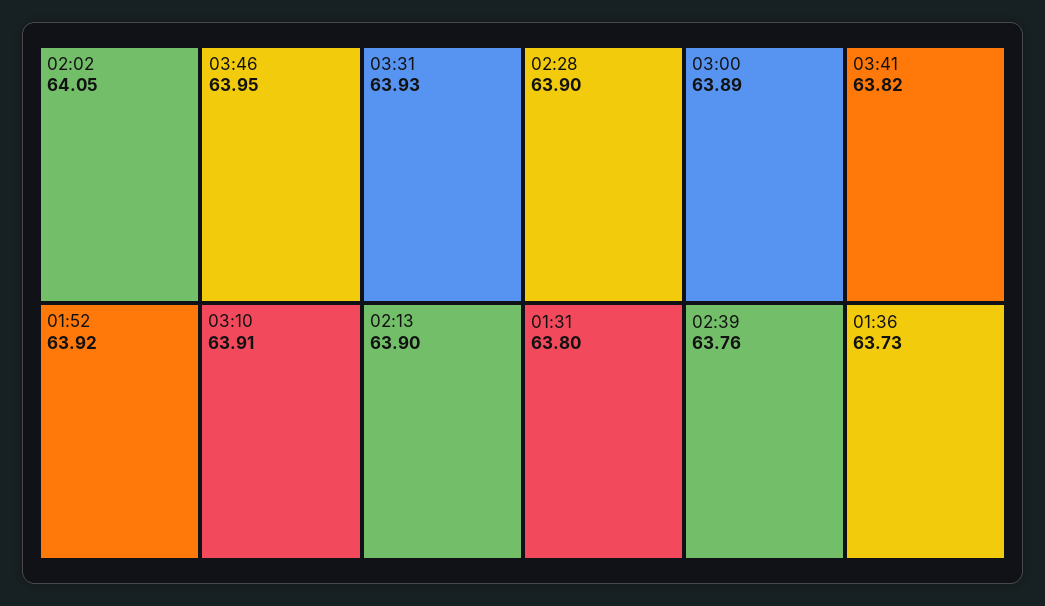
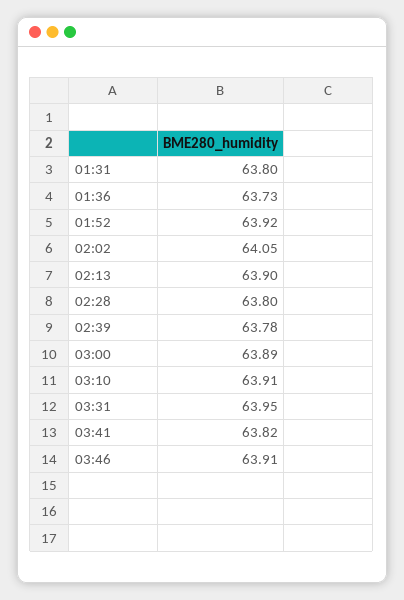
03:46: 63.95 -> 63.91
03:31: 63.93 -> 63.95
02:28: 63.9 -> 63.8
02:39: 63.76 -> 63.78

